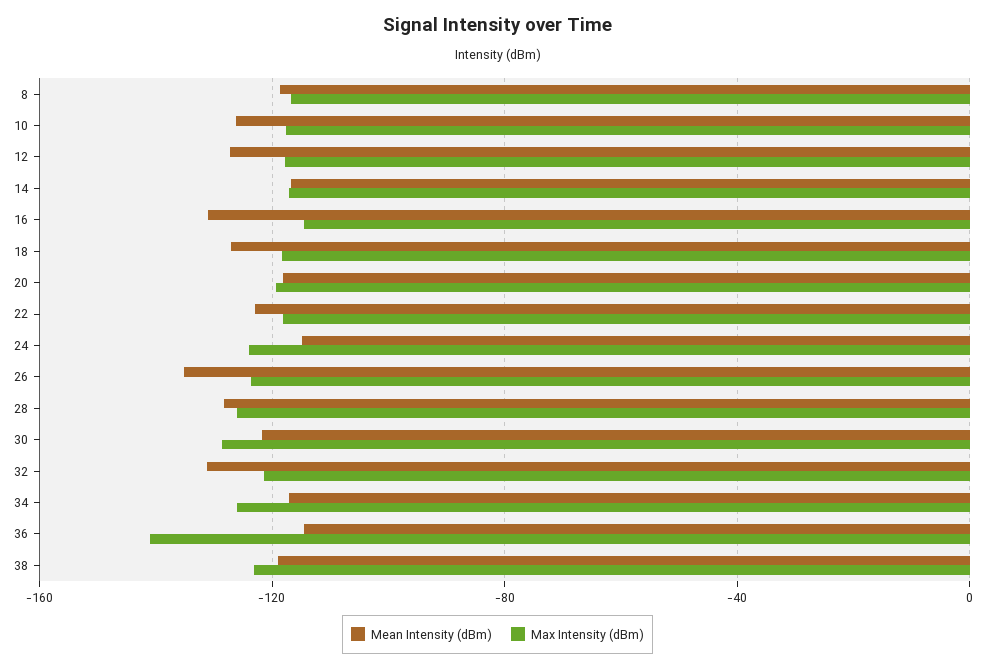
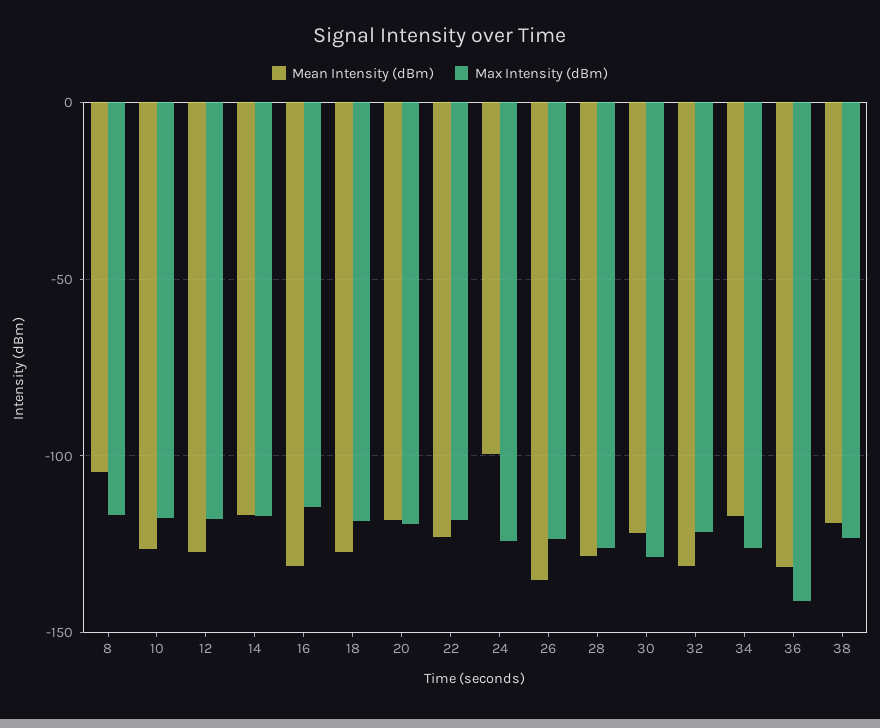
Mean Intensity (dBm), 8: -120 -> -105
Mean Intensity (dBm), 24: -115 -> -100
Mean Intensity (dBm), 36: -115 -> -130

